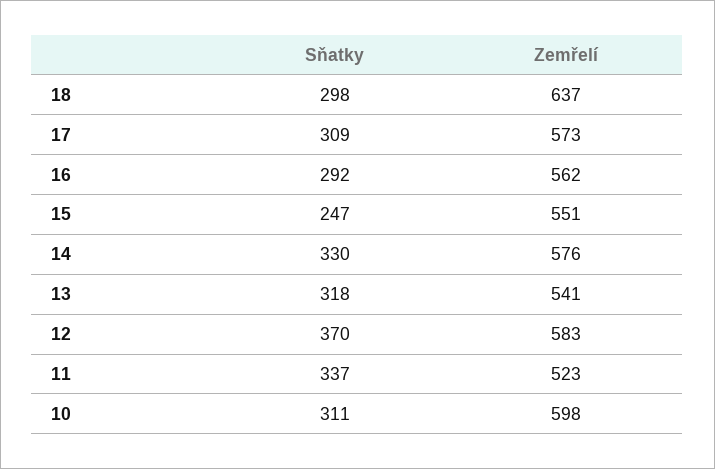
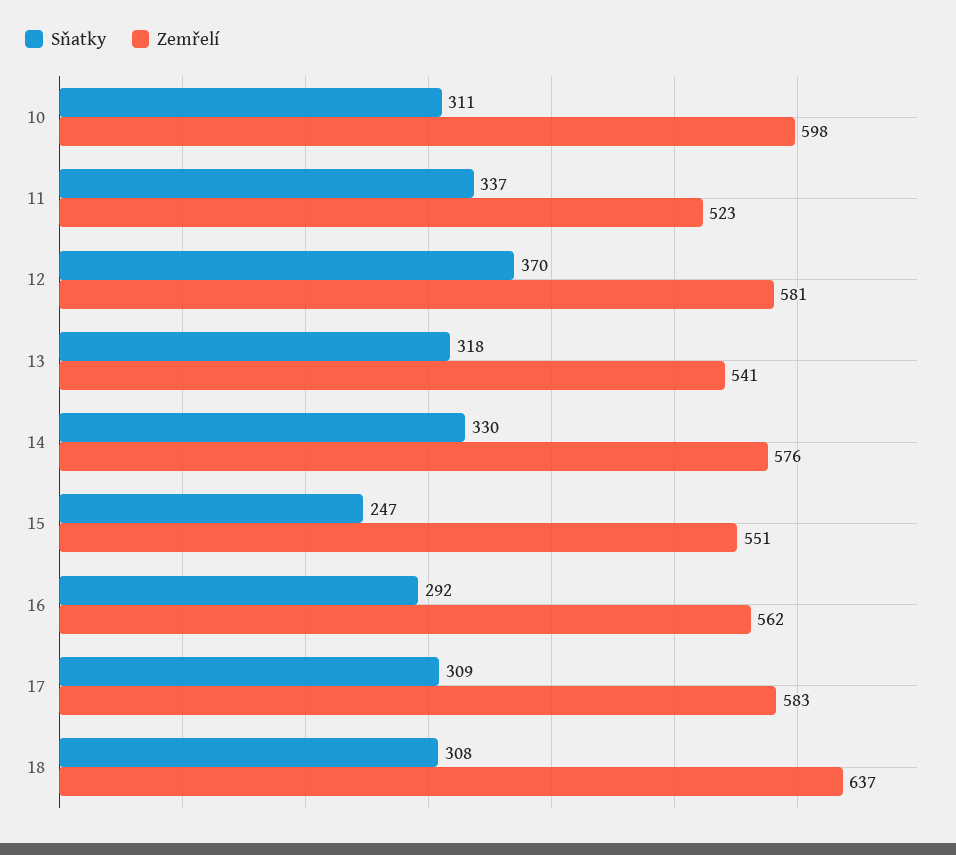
Sňatky, 18: 298 -> 308
Zemřelí, 17: 573 -> 583
Zemřelí, 12: 583 -> 581

